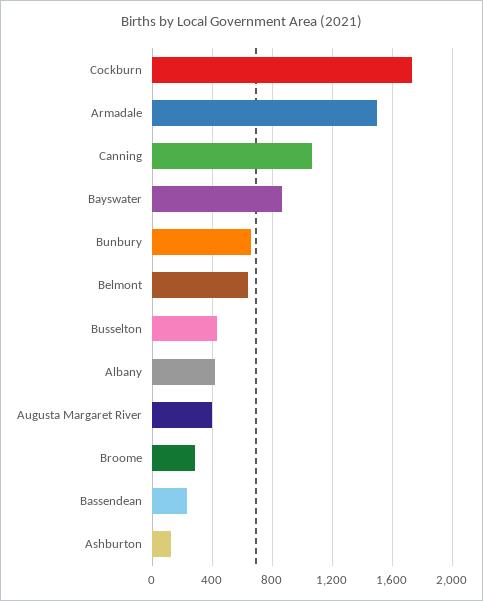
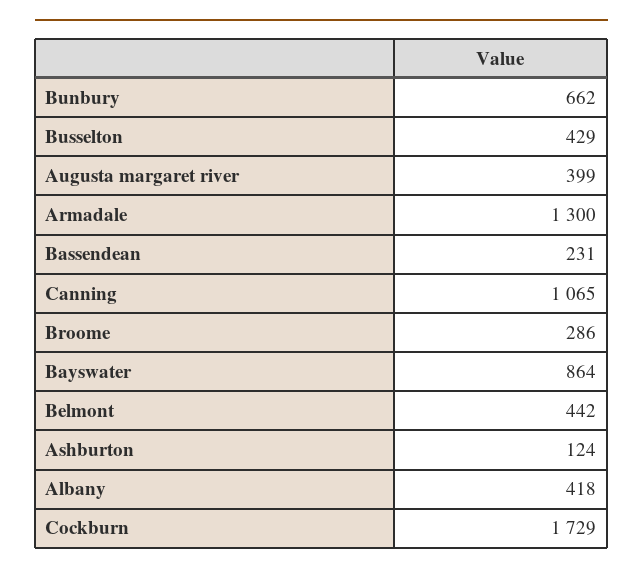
Armadale: 1500 -> 1300
Belmont: 650 -> 442

